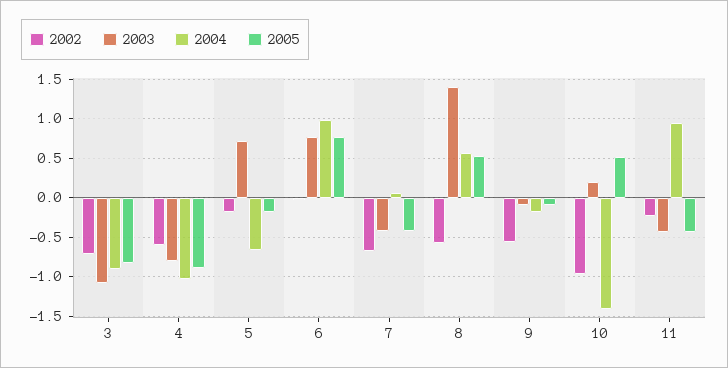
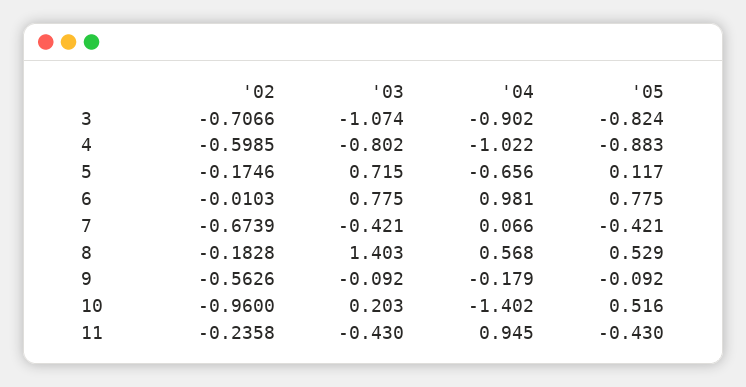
2005, 5: -0.2 -> 0.117
2002, 8: -0.6 -> -0.1828

